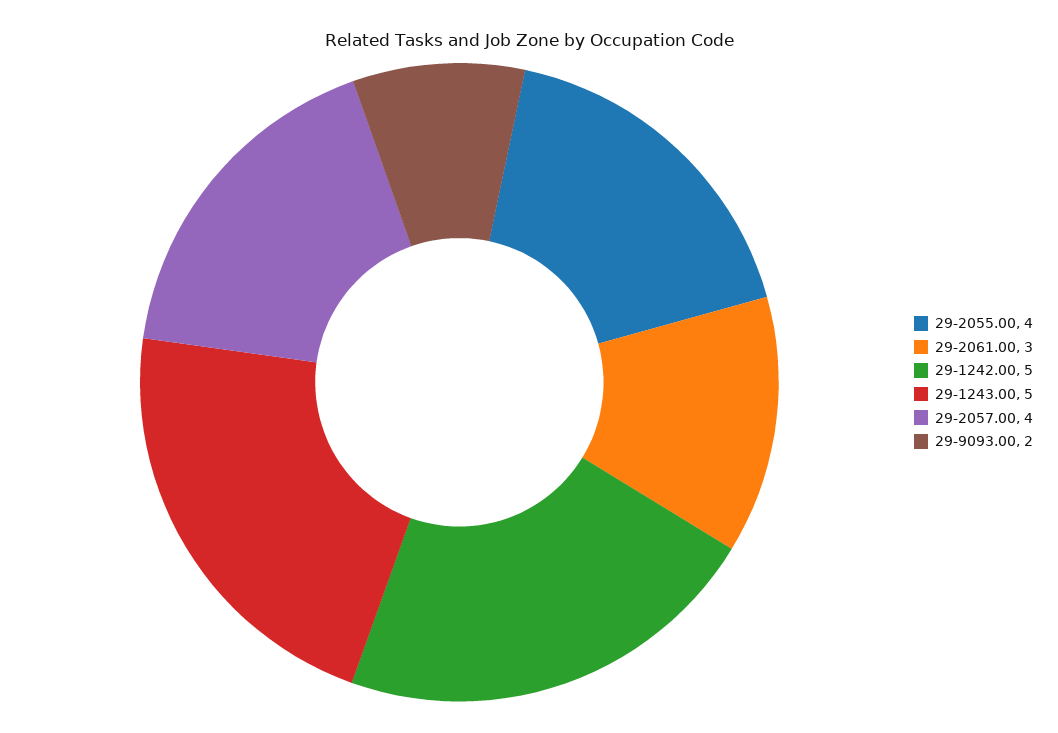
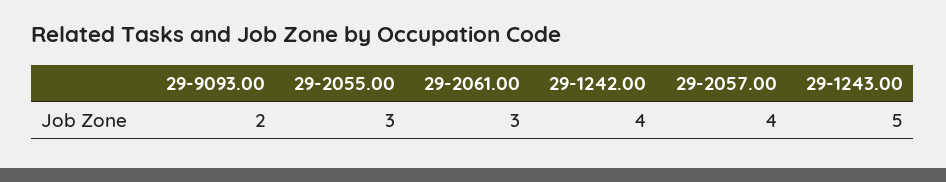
29-2055.00: 4 -> 3
29-1242.00: 5 -> 4

